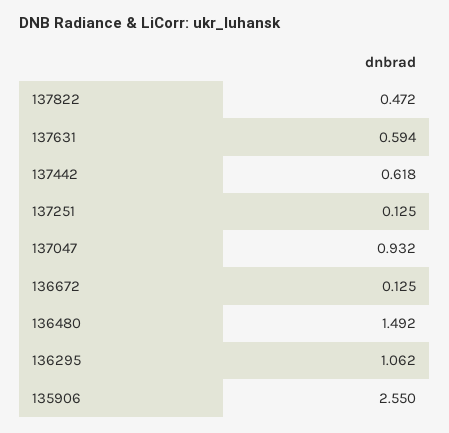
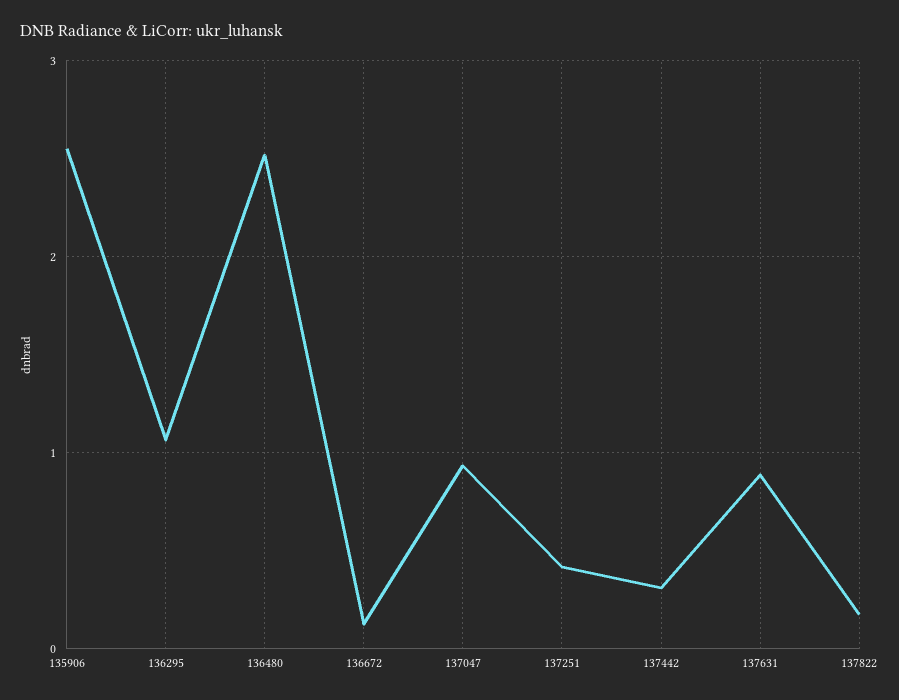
137822: 0.472 -> 0.2
137631: 0.594 -> 0.9
137442: 0.618 -> 0.3
137251: 0.125 -> 0.4
136480: 1.492 -> 2.5

